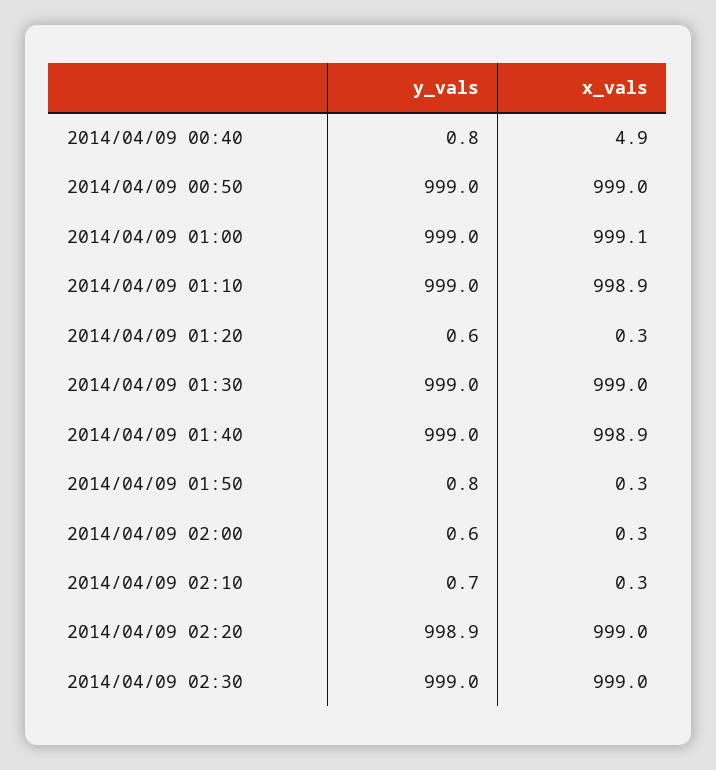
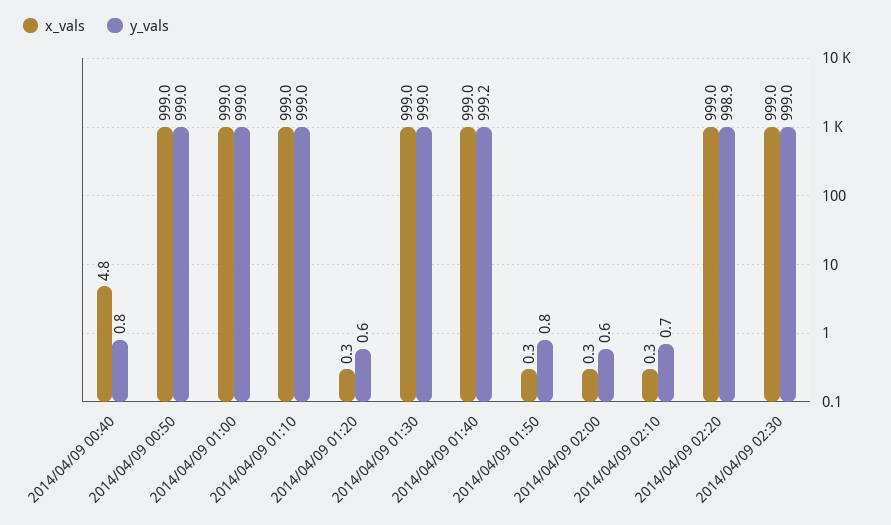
x_vals, 2014/04/09 00:40: 4.9 -> 4.8
x_vals, 2014/04/09 01:00: 999.1 -> 999
x_vals, 2014/04/09 01:10: 998.9 -> 999
y_vals, 2014/04/09 01:40: 999 -> 999.2
x_vals, 2014/04/09 01:40: 998.9 -> 999

